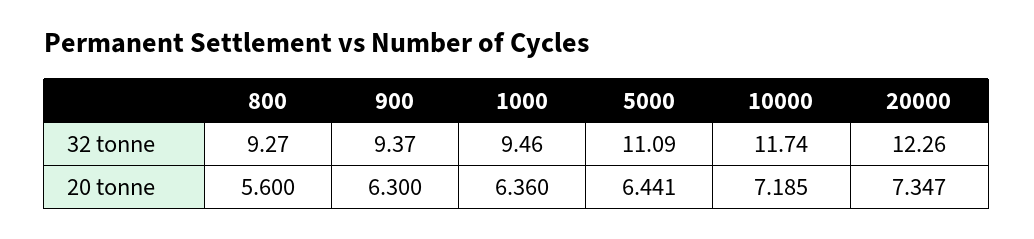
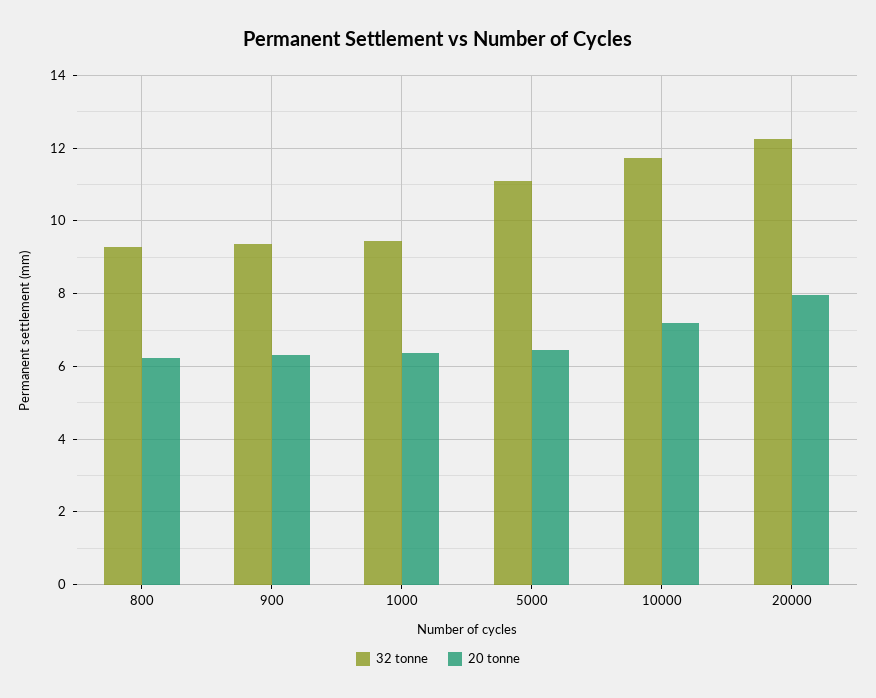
20 tonne, 800: 5.6 -> 6.2
20 tonne, 20000: 7.347 -> 8

